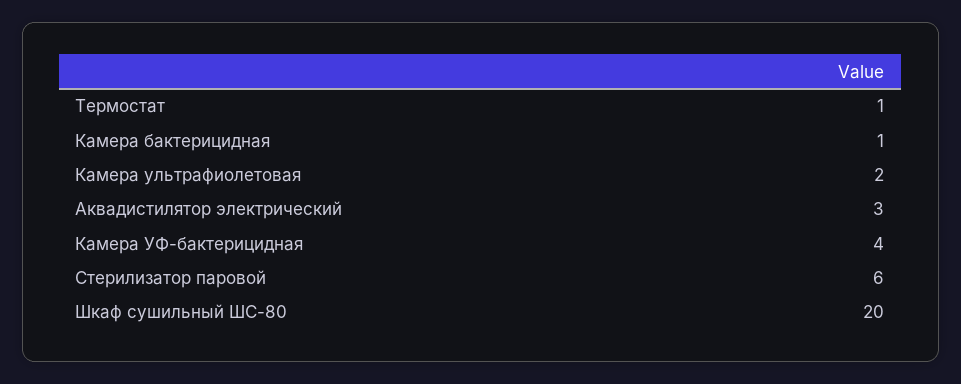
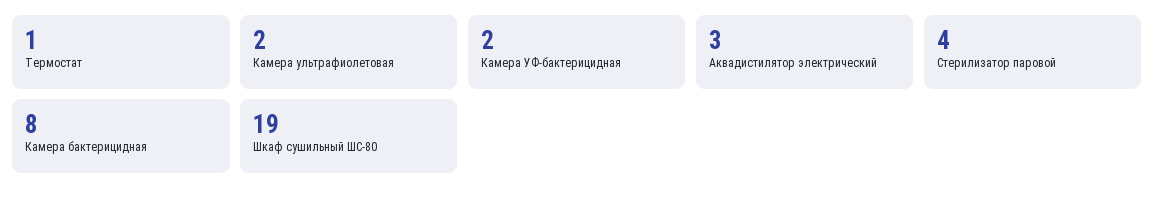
Камера бактерицидная: 1 -> 8
Камера УФ-бактерицидная: 4 -> 2
Стерилизатор паровой: 6 -> 4
Шкаф сушильный ШС-80: 20 -> 19

